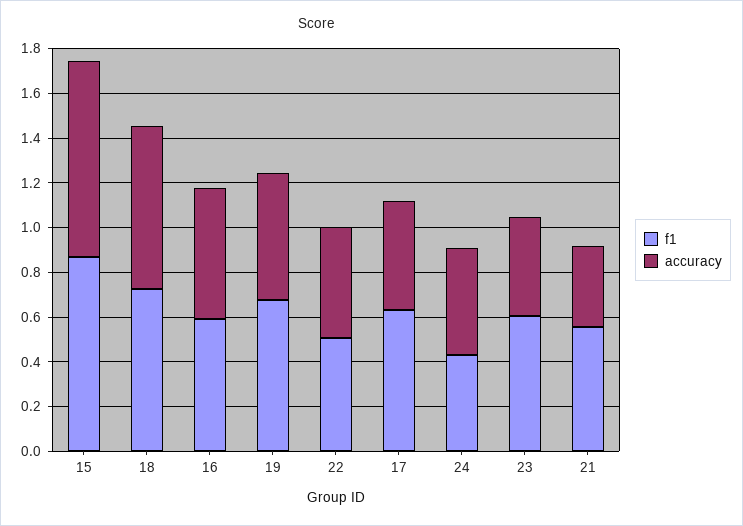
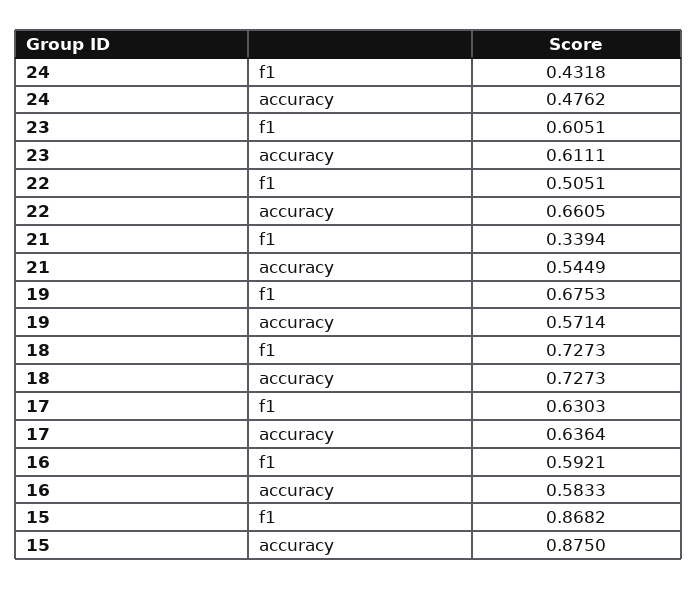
accuracy, 22: 0.5 -> 0.6605
accuracy, 17: 0.5 -> 0.6364
accuracy, 23: 0.45 -> 0.6111
f1, 21: 0.55 -> 0.3394
accuracy, 21: 0.35 -> 0.5449

